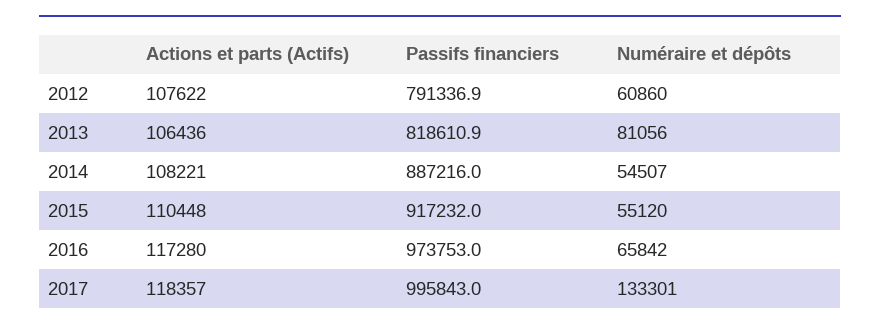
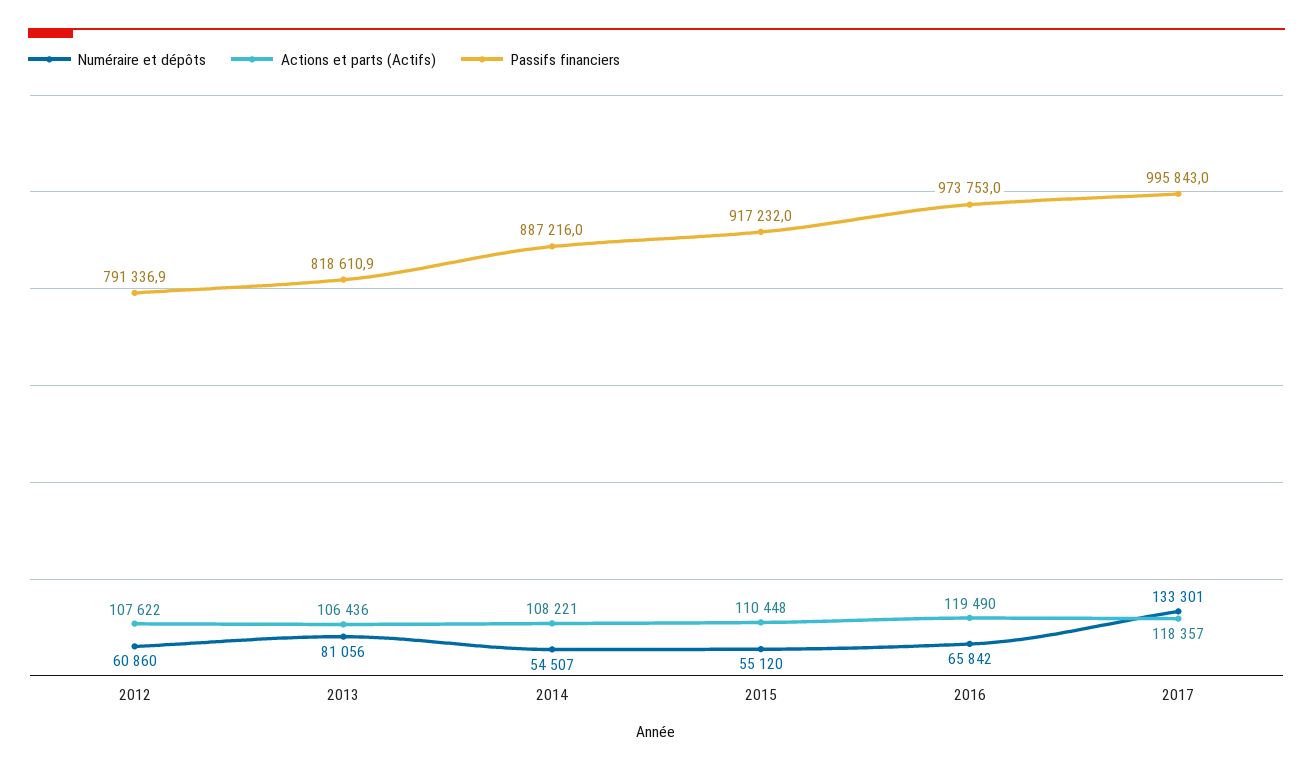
Actions et parts (Actifs), 2016: 117280 -> 119490

